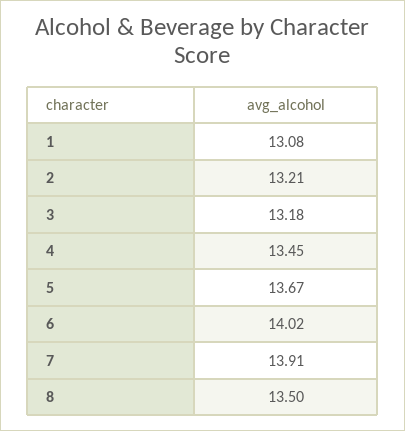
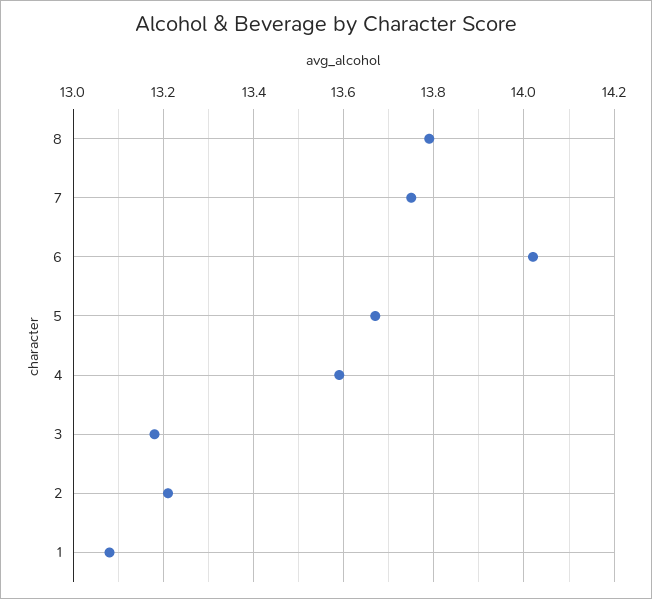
4: 13.45 -> 13.6
7: 13.91 -> 13.75
8: 13.5 -> 13.8

